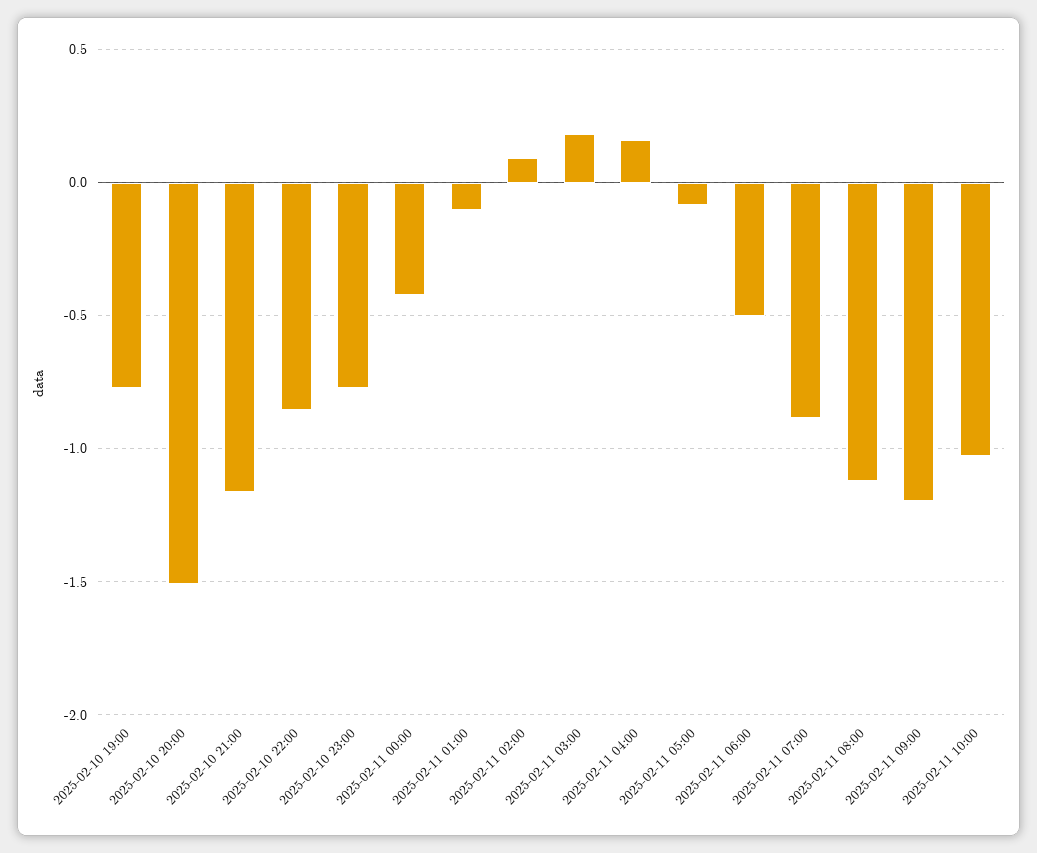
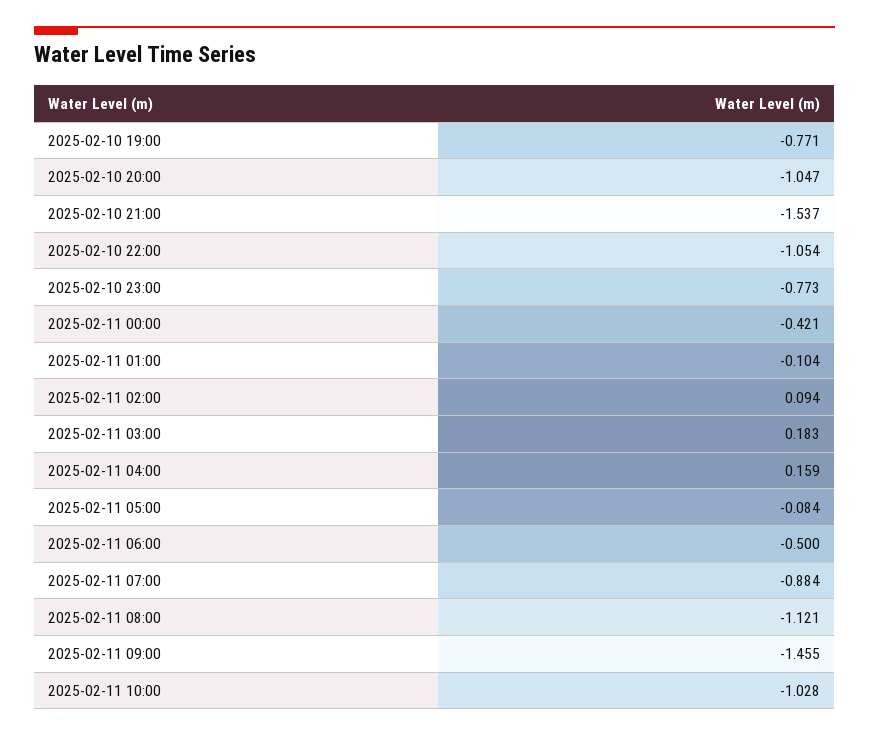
2025-02-10 20:00: -1.5 -> -1.047
2025-02-10 21:00: -1.15 -> -1.537
2025-02-10 22:00: -0.85 -> -1.054
2025-02-11 09:00: -1.2 -> -1.455

